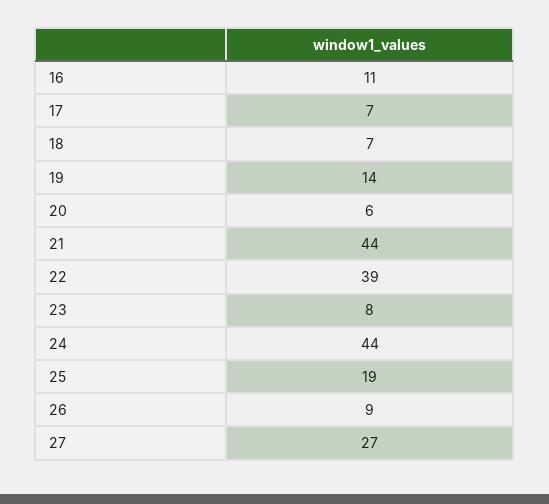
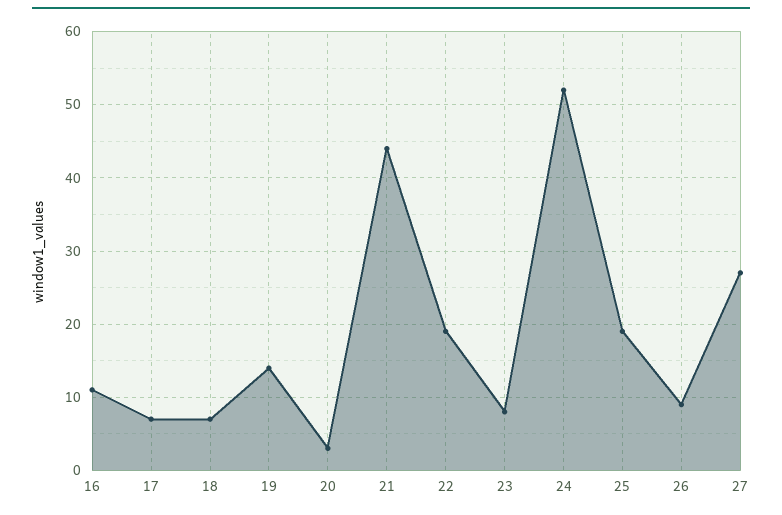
20: 6 -> 3
22: 39 -> 19
24: 44 -> 52

